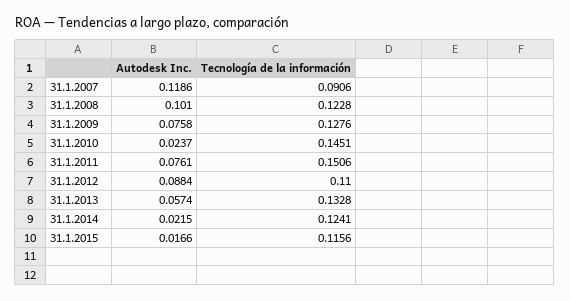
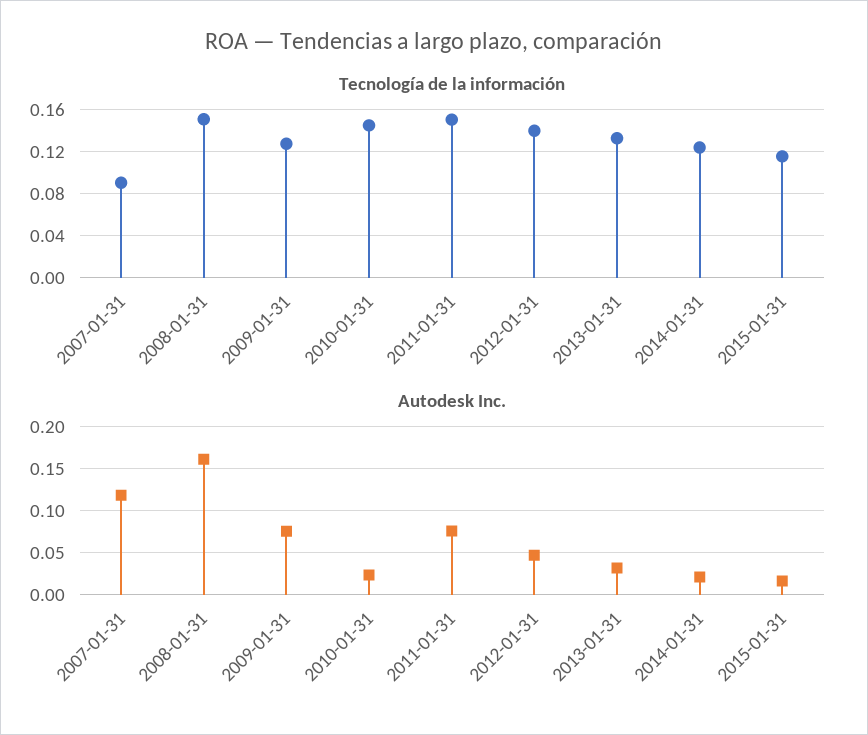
Autodesk Inc., 31.1.2008: 0.101 -> 0.16
Tecnología de la información, 31.1.2008: 0.1228 -> 0.15
Autodesk Inc., 31.1.2012: 0.0884 -> 0.05
Tecnología de la información, 31.1.2012: 0.11 -> 0.14
Autodesk Inc., 31.1.2013: 0.0574 -> 0.03

